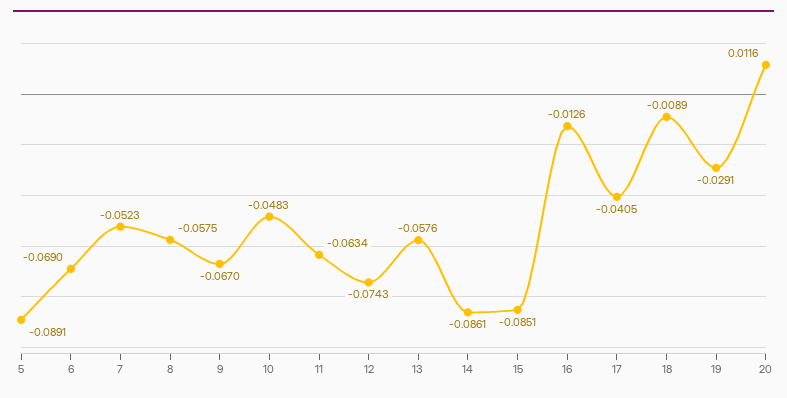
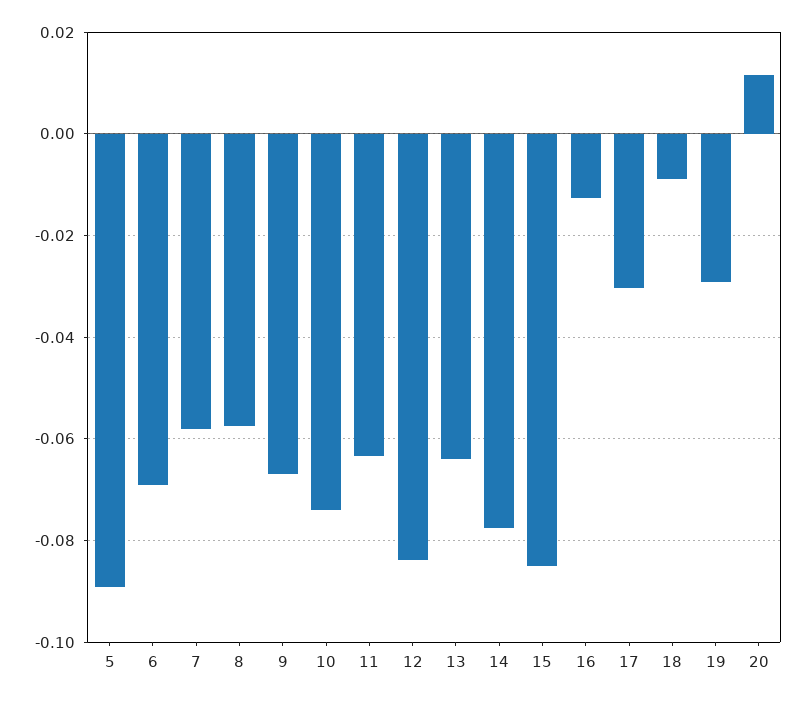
7: -0.0523 -> -0.058
10: -0.0483 -> -0.074
12: -0.0743 -> -0.084
13: -0.0576 -> -0.064
14: -0.0861 -> -0.078
17: -0.0405 -> -0.03

